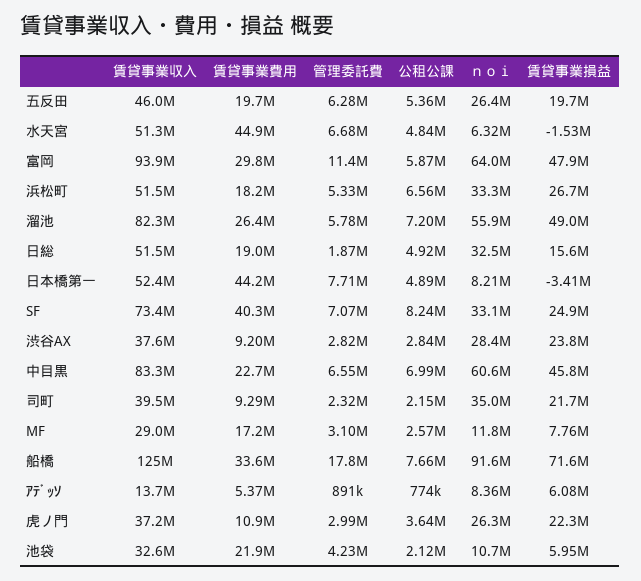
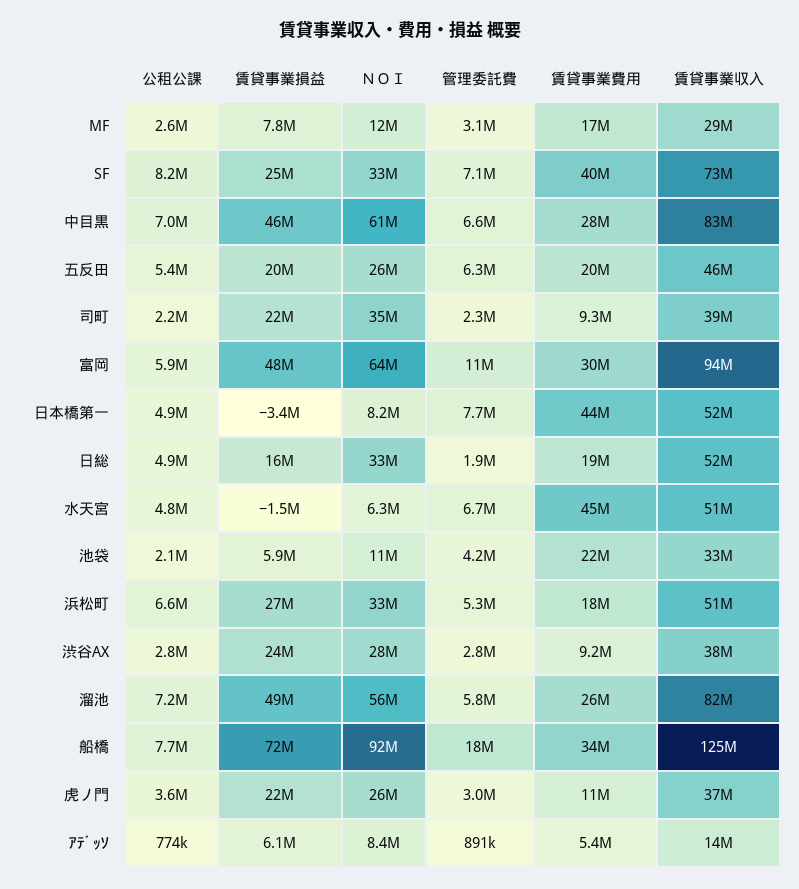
賃貸事業費用, 中目黒: 22700000 -> 28000000

